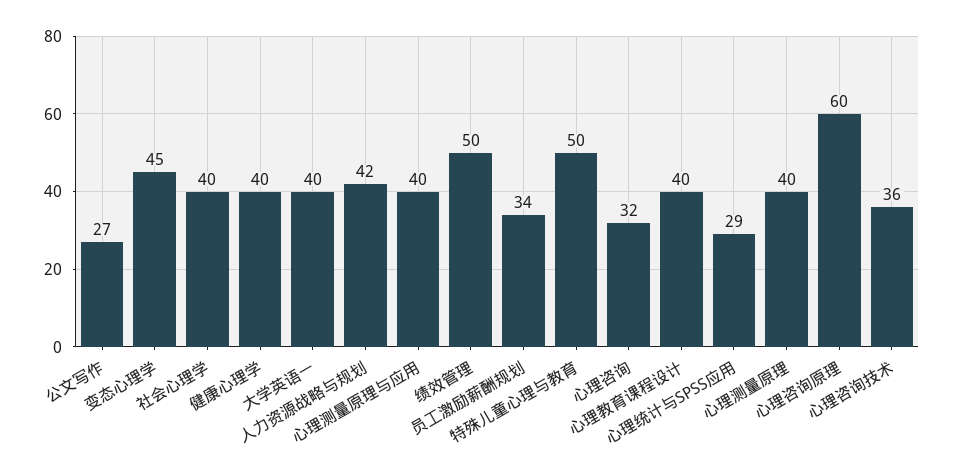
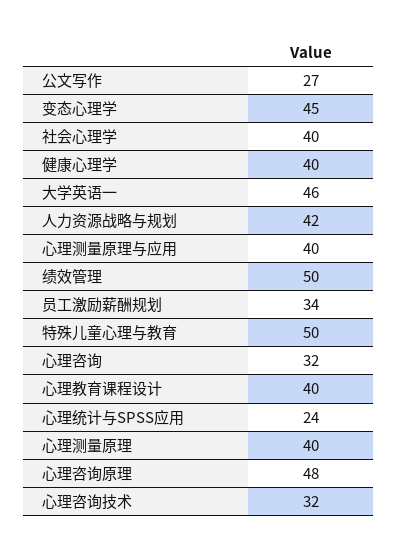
大学英语一: 40 -> 46
心理统计与SPSS应用: 29 -> 24
心理咨询原理: 60 -> 48
心理咨询技术: 36 -> 32

